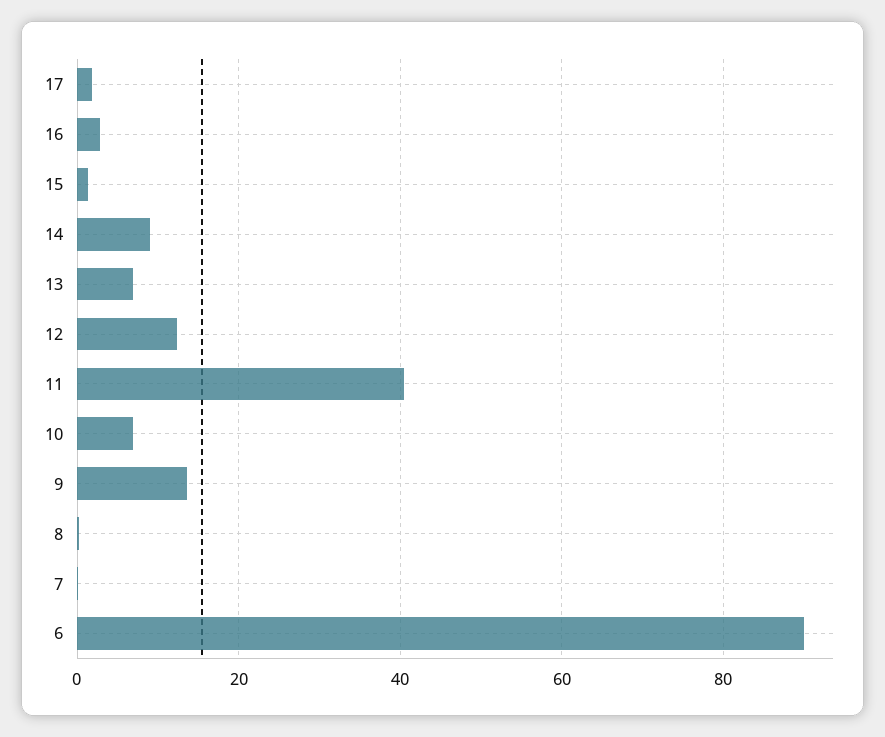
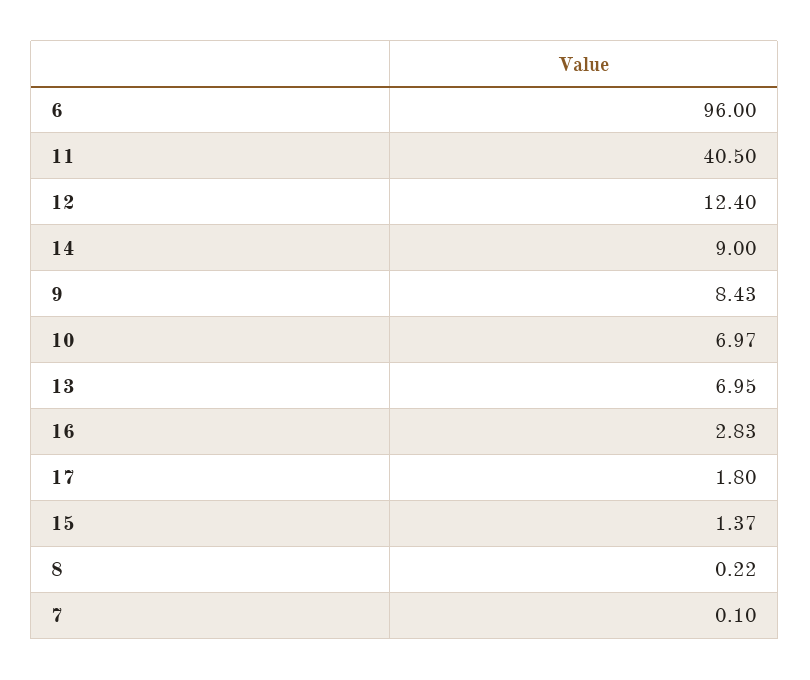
9: 14 -> 8.43
6: 90 -> 96

